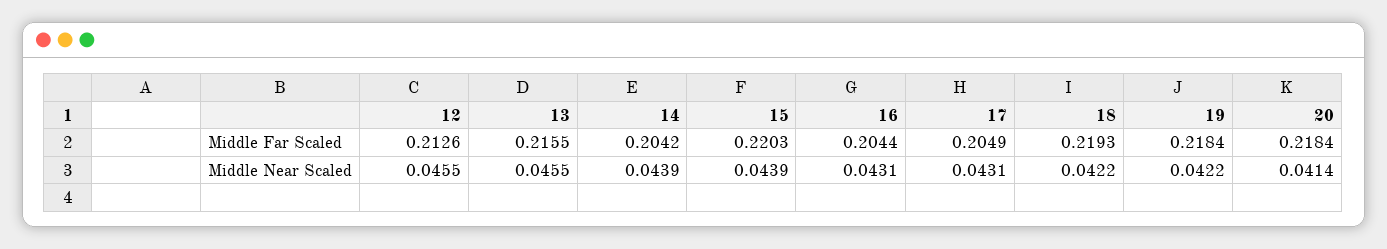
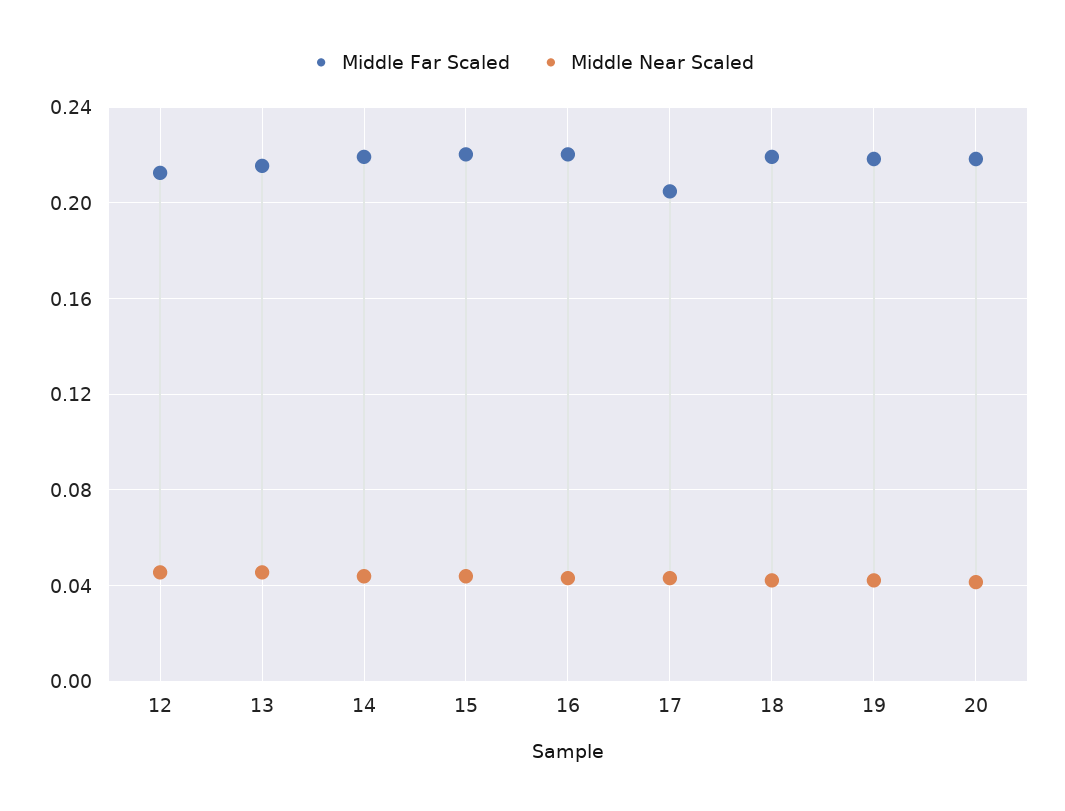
Middle Far Scaled, 14: 0.2042 -> 0.22
Middle Far Scaled, 16: 0.2044 -> 0.22

